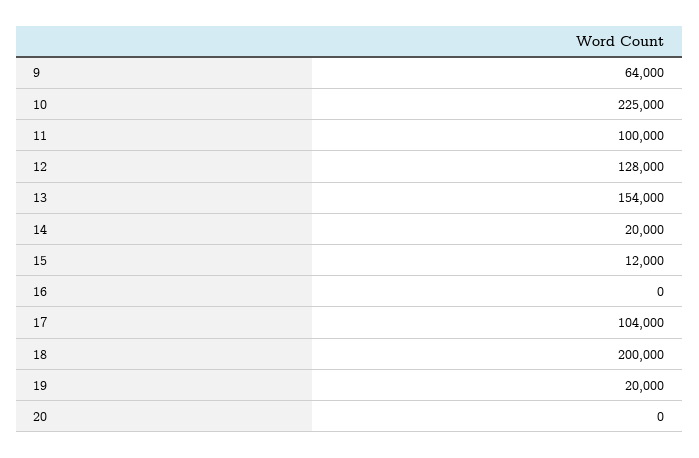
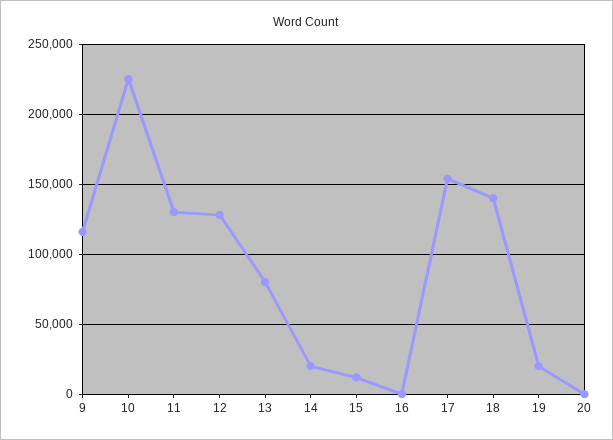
9: 64000 -> 115000
11: 100000 -> 130000
13: 154000 -> 80000
17: 104000 -> 155000
18: 200000 -> 140000

